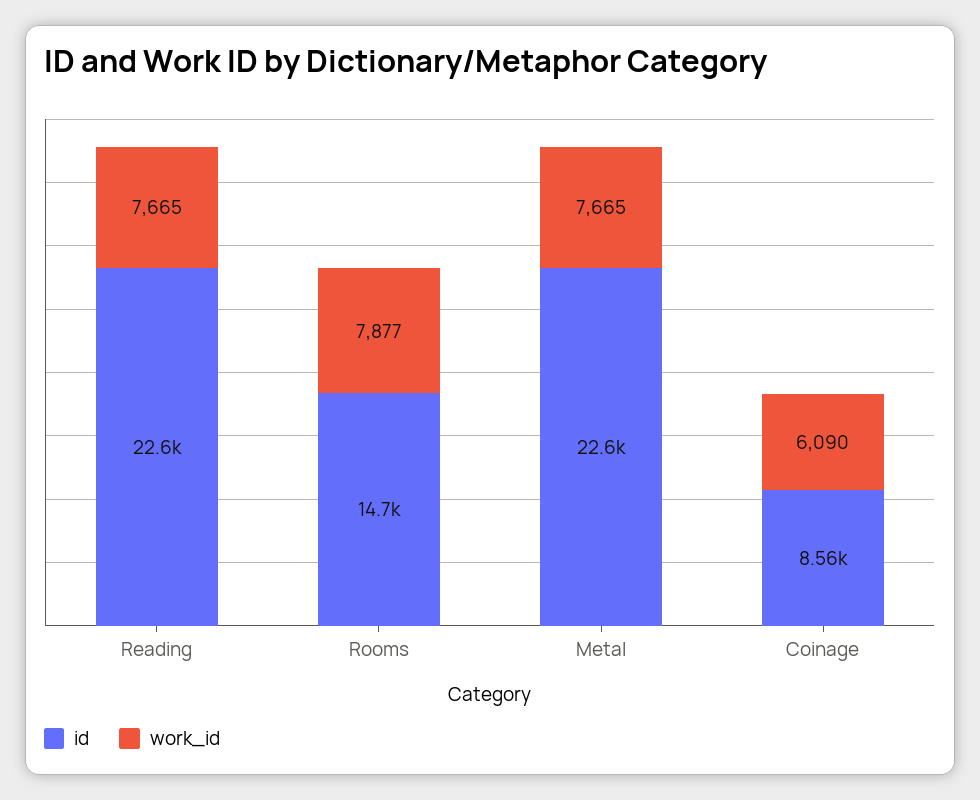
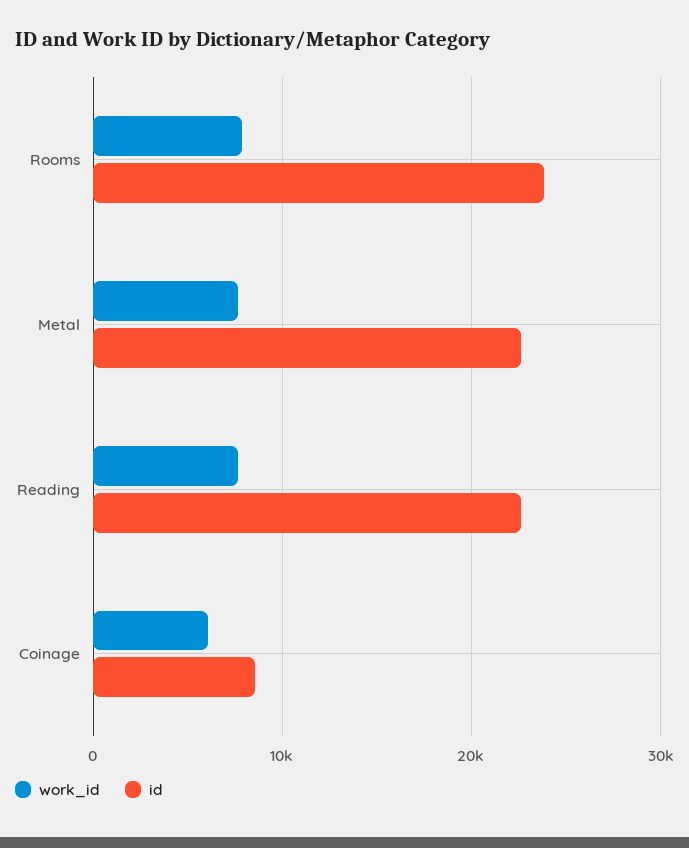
id, Rooms: 14700 -> 24000

